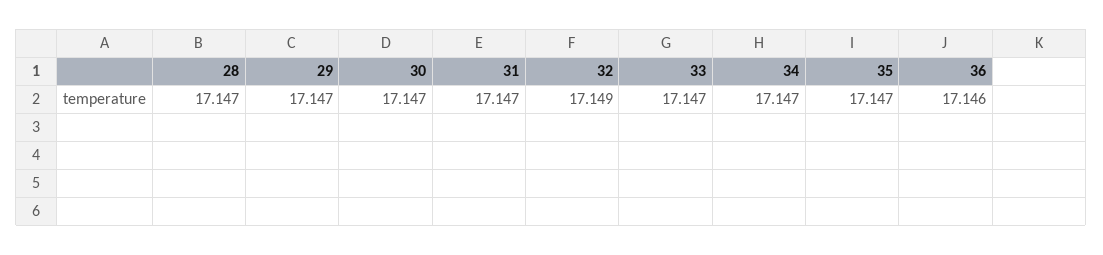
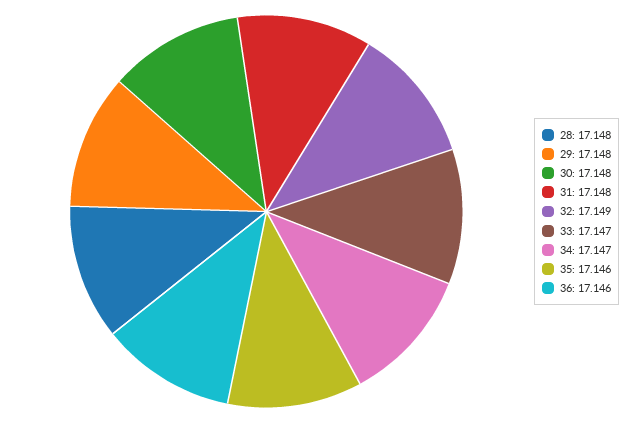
28: 17.147 -> 17.148
29: 17.147 -> 17.148
30: 17.147 -> 17.148
31: 17.147 -> 17.148
35: 17.147 -> 17.146

